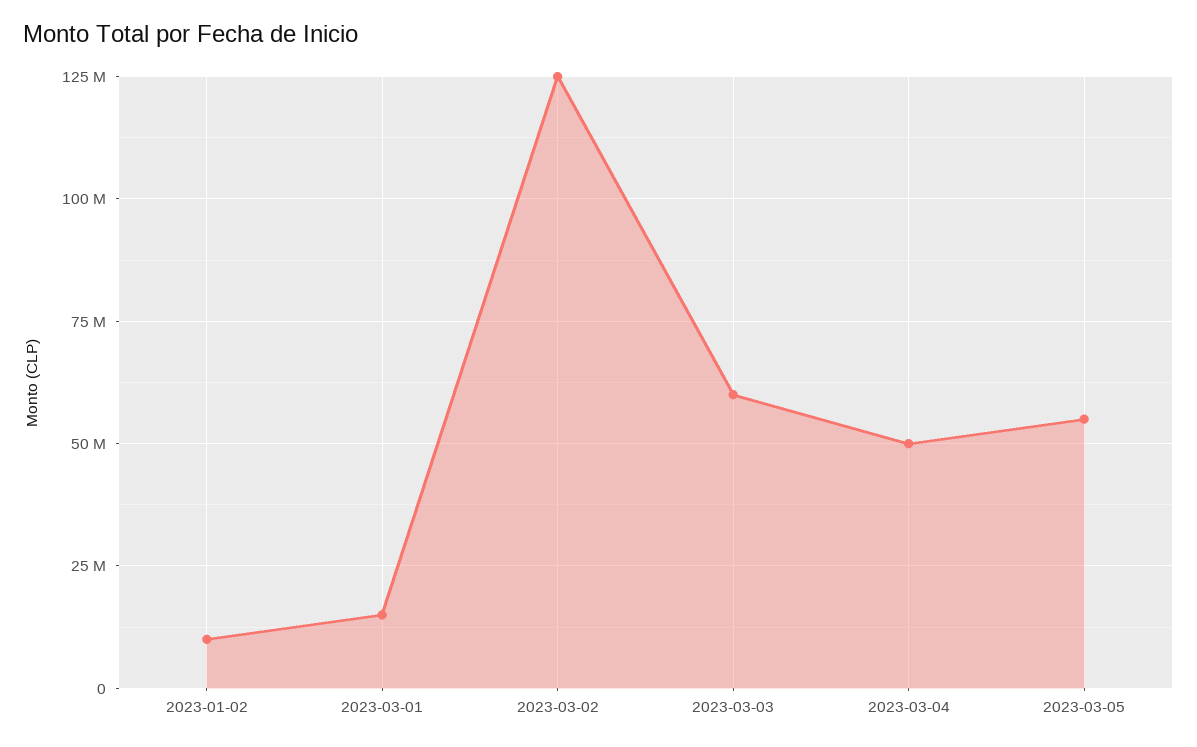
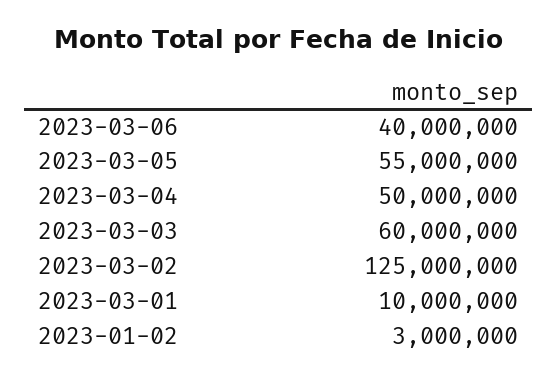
2023-01-02: 10000000 -> 3000000
2023-03-01: 15000000 -> 10000000
2023-03-06: none -> 40000000

